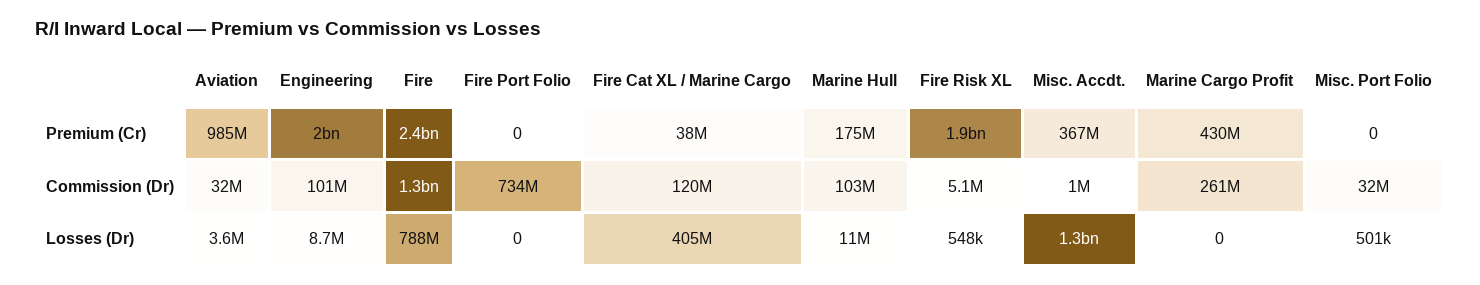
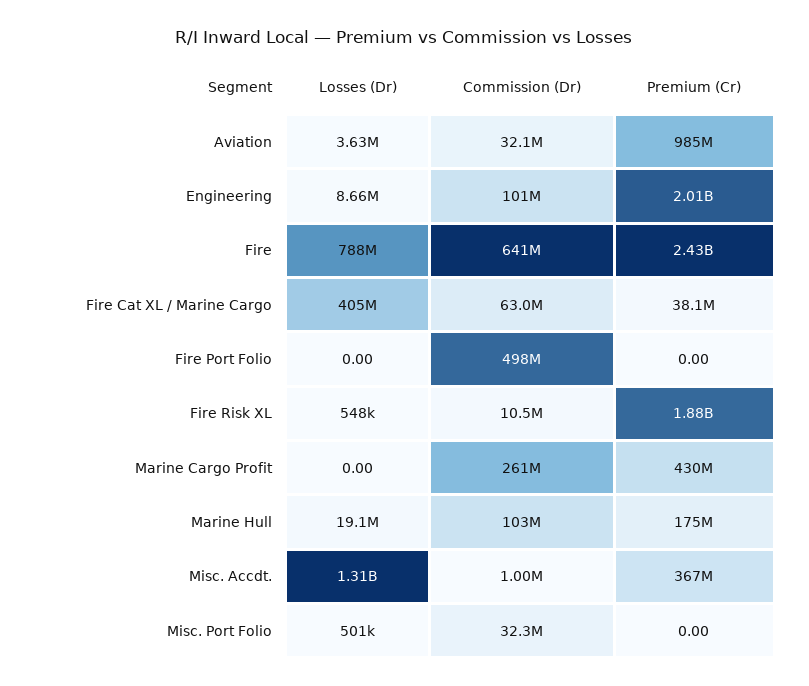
Fire, Commission (Dr): 1300000000 -> 641000000
Fire Port Folio, Commission (Dr): 734000000 -> 498000000
Fire Cat XL / Marine Cargo, Commission (Dr): 120000000 -> 63000000
Fire Risk XL, Commission (Dr): 5100000 -> 10500000
Marine Hull, Losses (Dr): 11000000 -> 19100000

